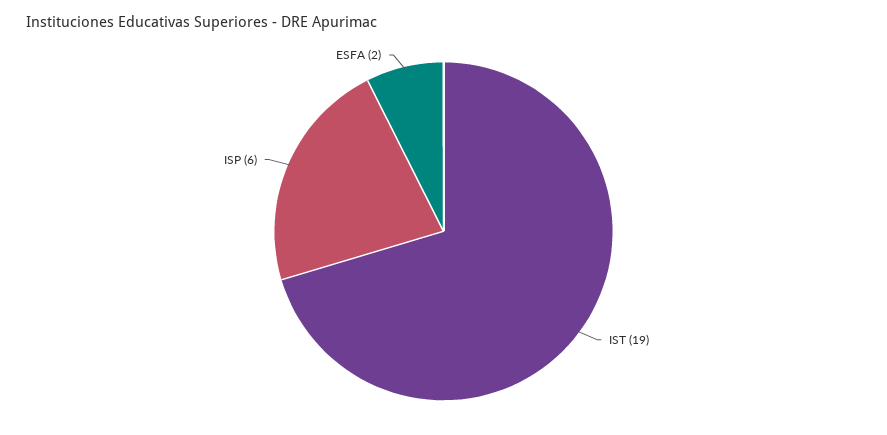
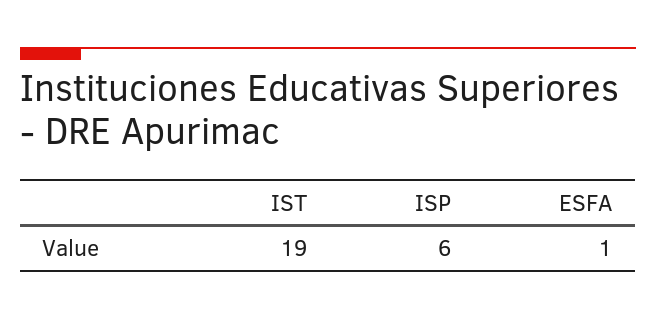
ESFA: 2 -> 1

